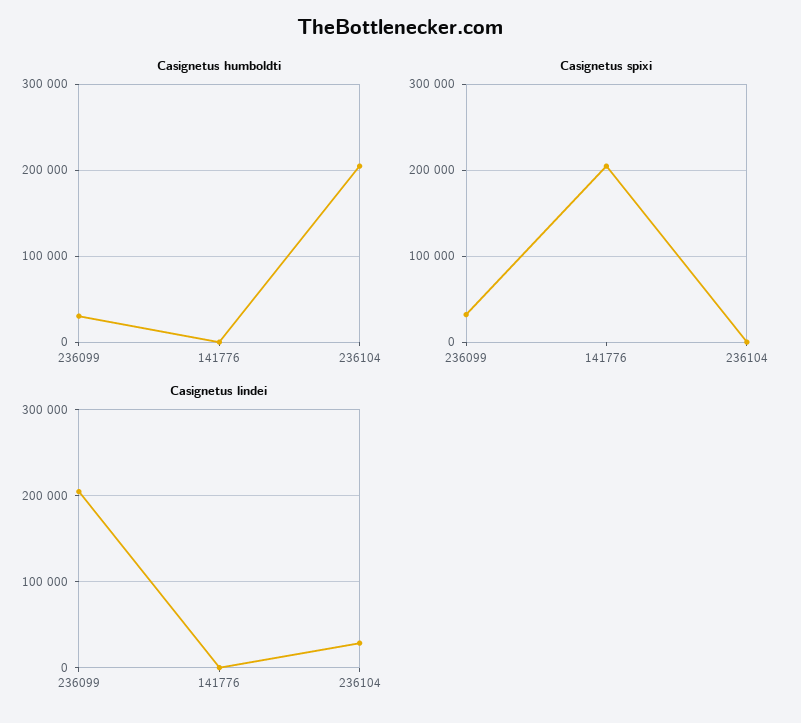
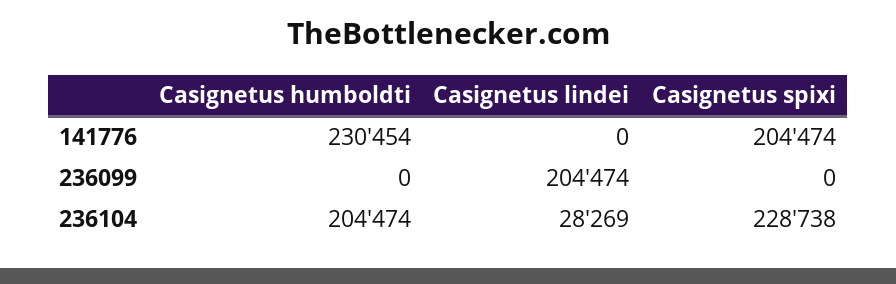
Casignetus humboldti, 236099: 30000 -> 0
Casignetus humboldti, 141776: 0 -> 230454
Casignetus spixi, 236099: 30000 -> 0
Casignetus spixi, 236104: 0 -> 228738

